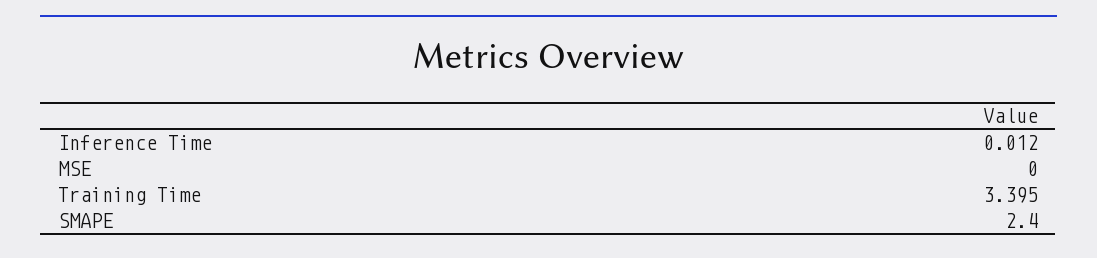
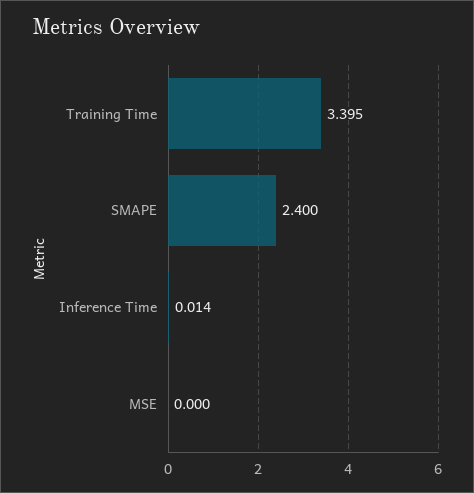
Inference Time: 0.012 -> 0.014

